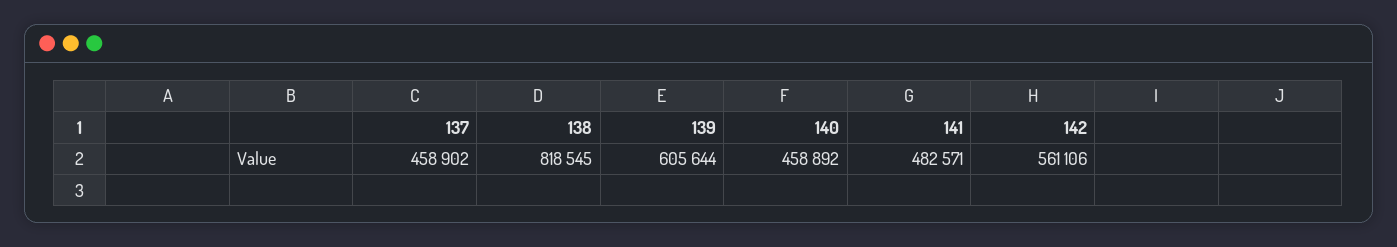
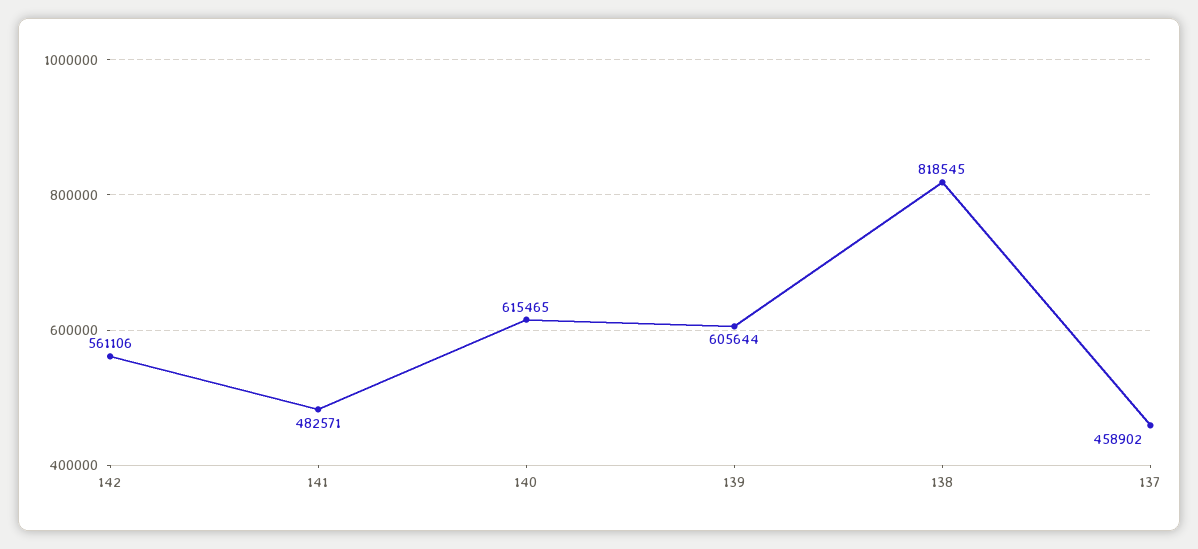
140: 458892 -> 615465

